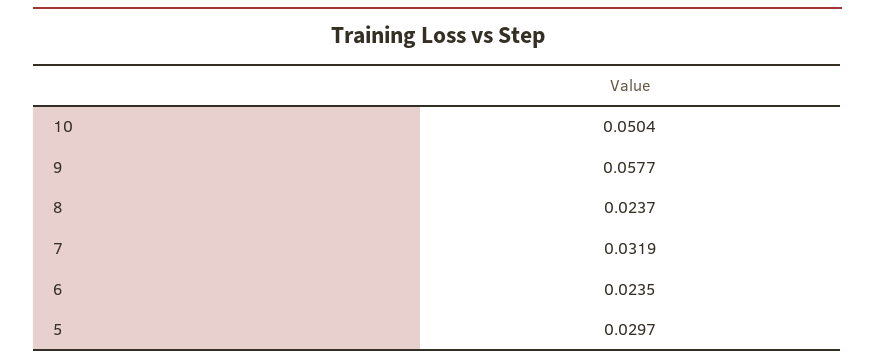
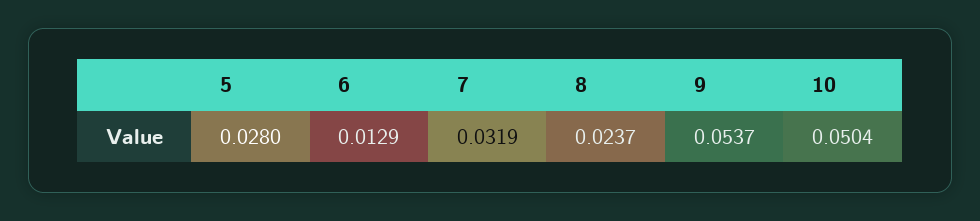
9: 0.0577 -> 0.0537
6: 0.0235 -> 0.0129
5: 0.0297 -> 0.028

